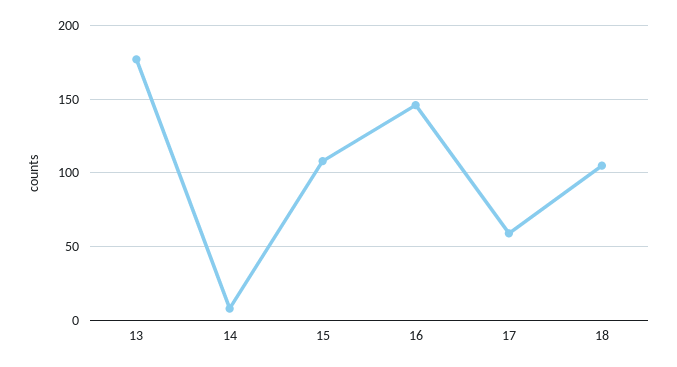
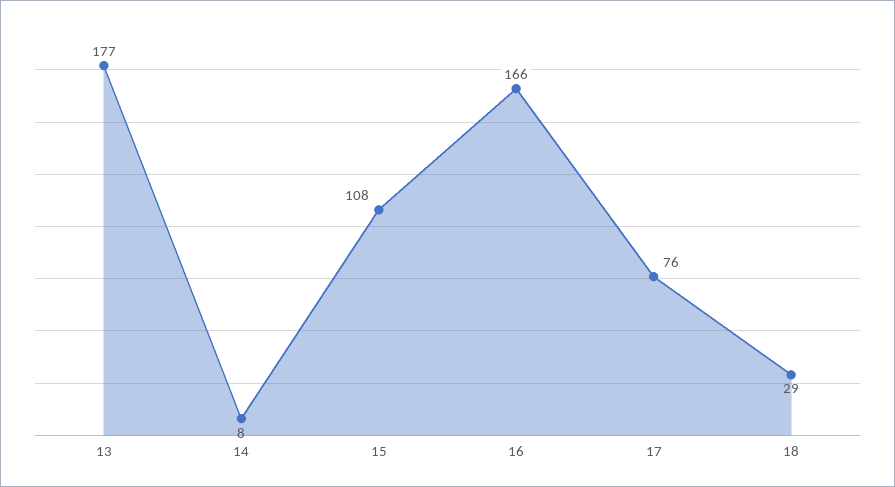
16: 145 -> 166
17: 60 -> 76
18: 105 -> 29

